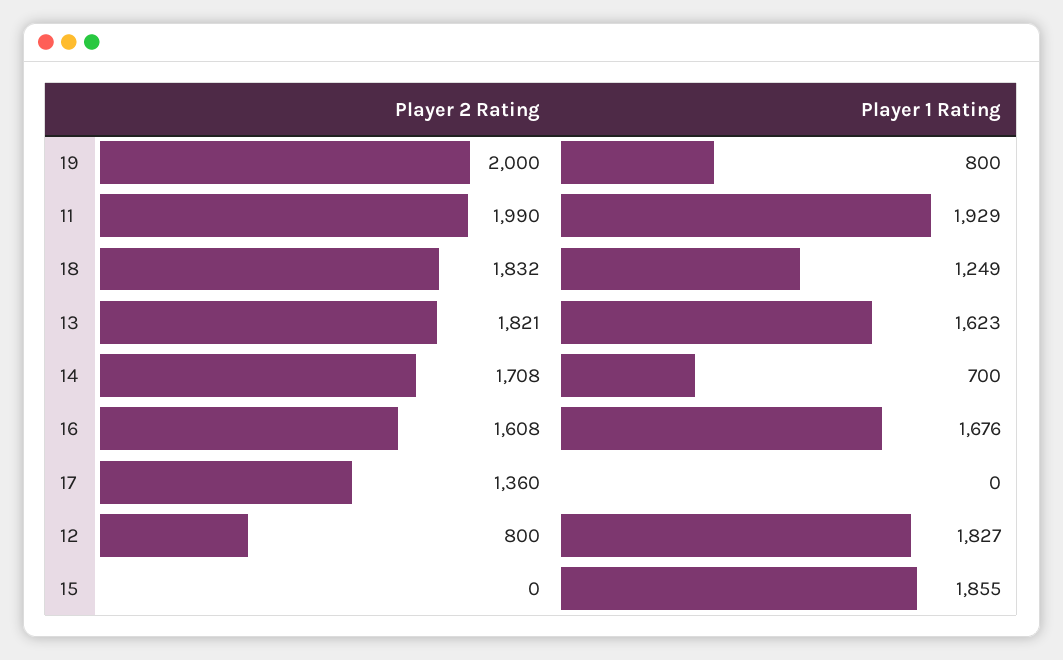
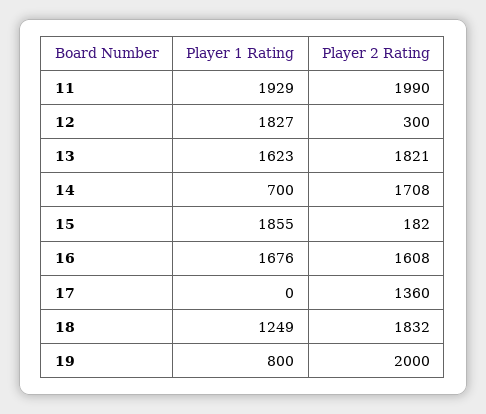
Player 2 Rating, 12: 800 -> 300
Player 2 Rating, 15: 0 -> 182

